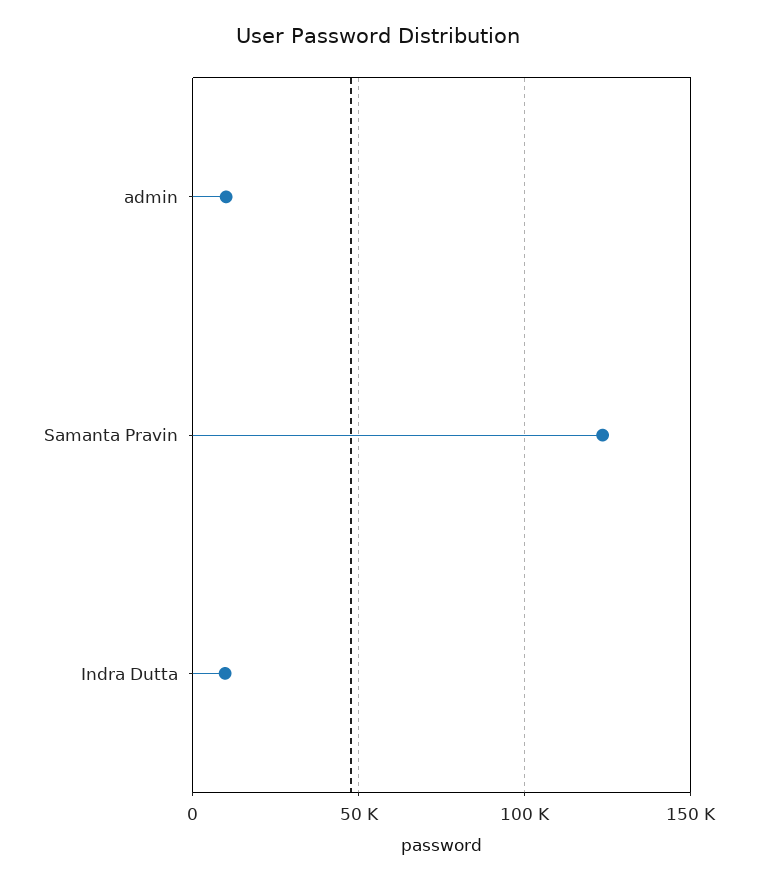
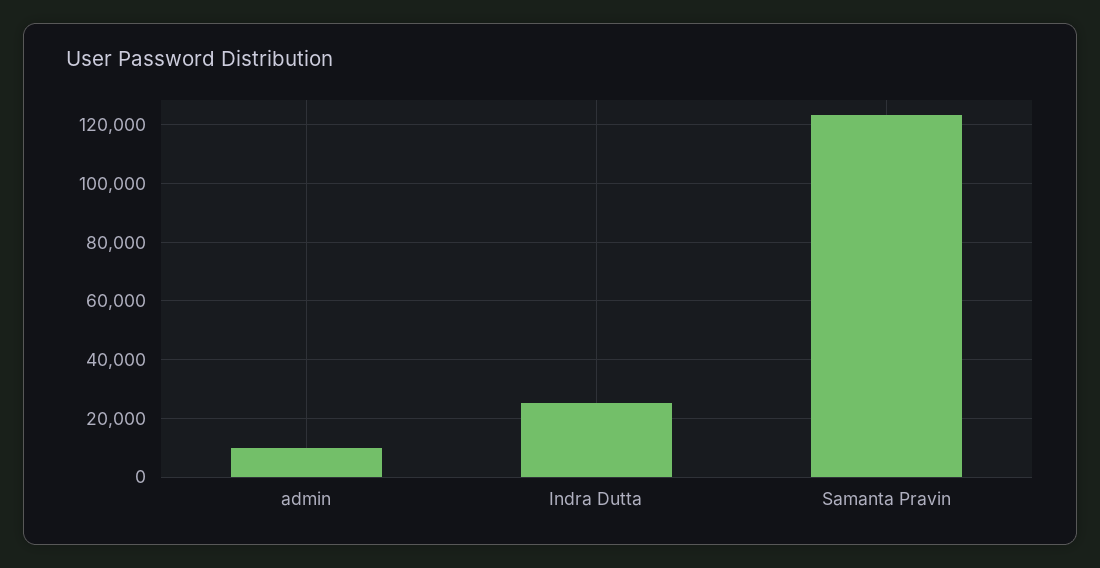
Indra Dutta: 10000 -> 25000

